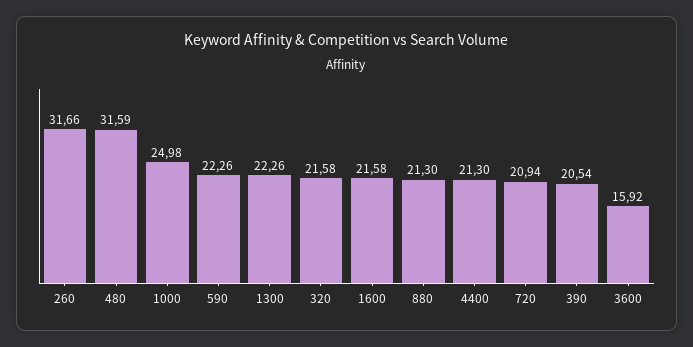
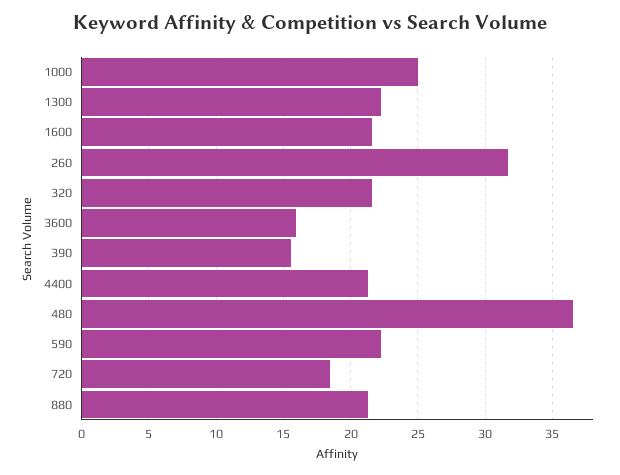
480: 31.59 -> 36.5
720: 20.94 -> 18.5
390: 20.54 -> 15.5

